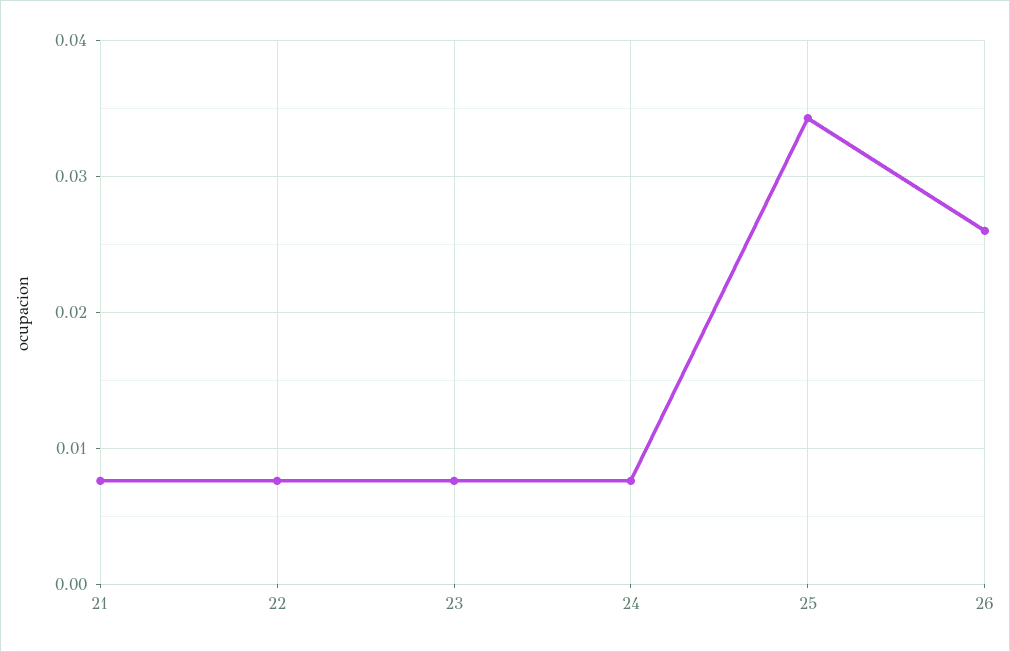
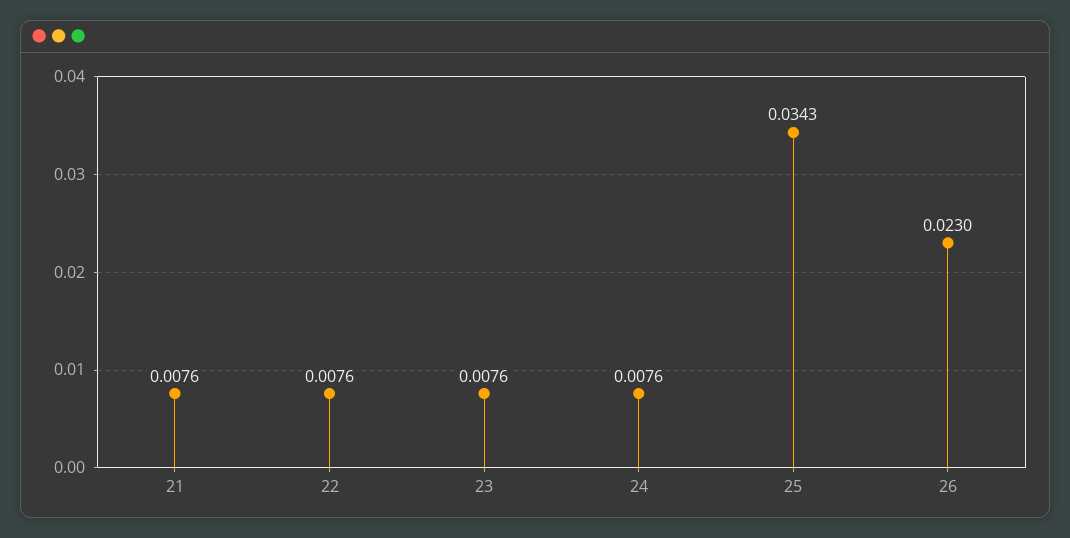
26: 0.026 -> 0.023

